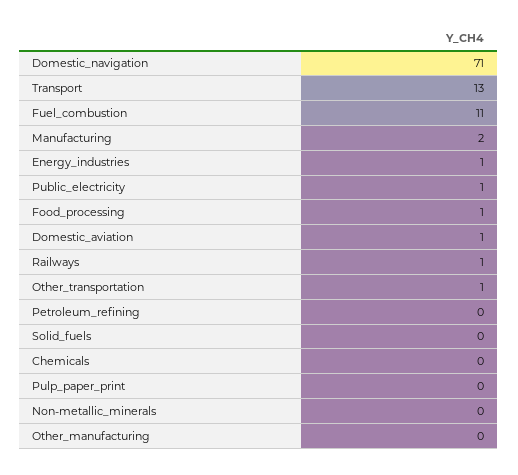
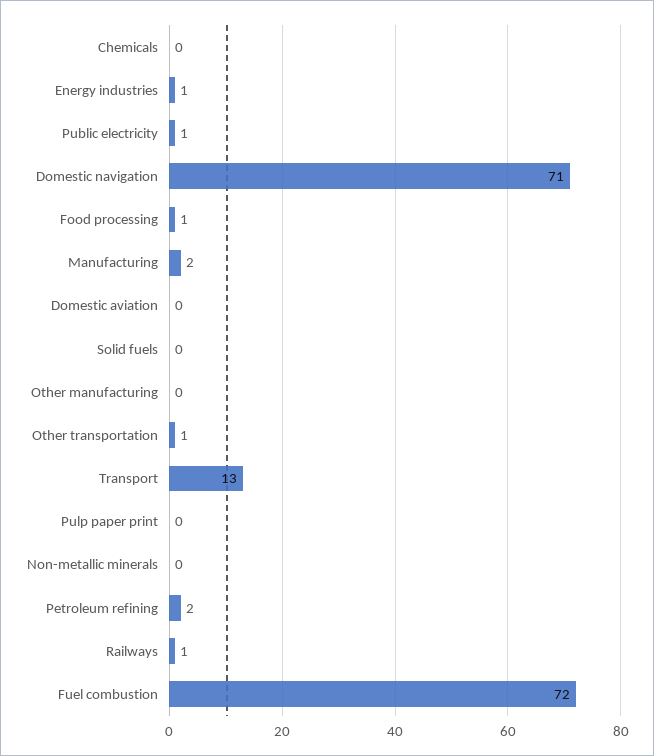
Fuel_combustion: 11 -> 72
Domestic_aviation: 1 -> 0
Petroleum_refining: 0 -> 2

